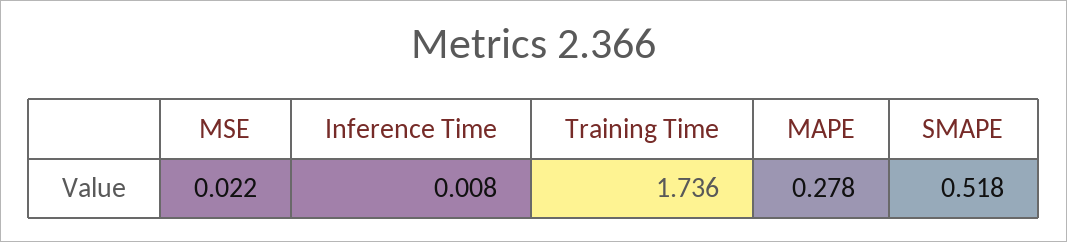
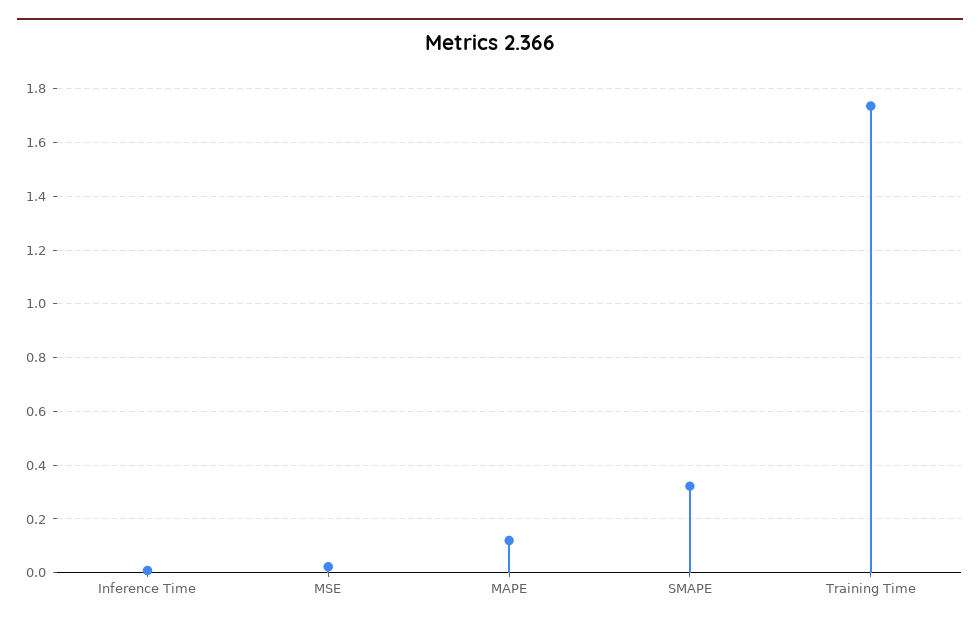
MAPE: 0.278 -> 0.125
SMAPE: 0.518 -> 0.325

